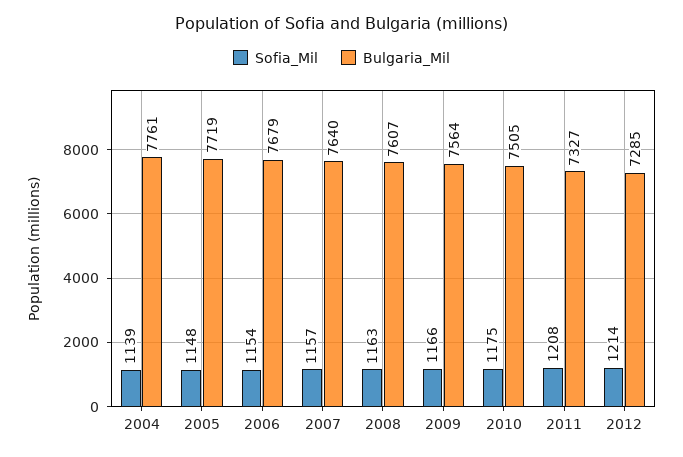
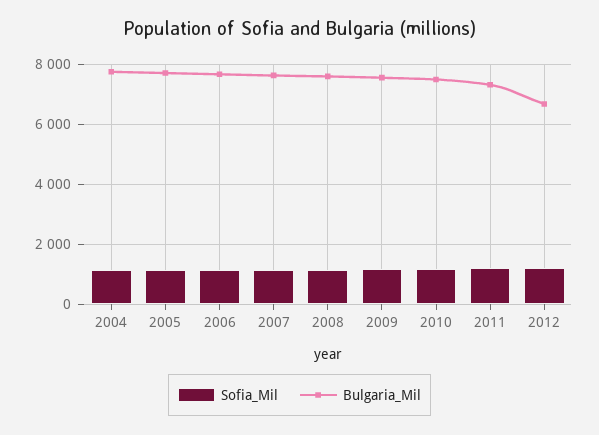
Bulgaria_Mil, 2012: 7285 -> 6750

